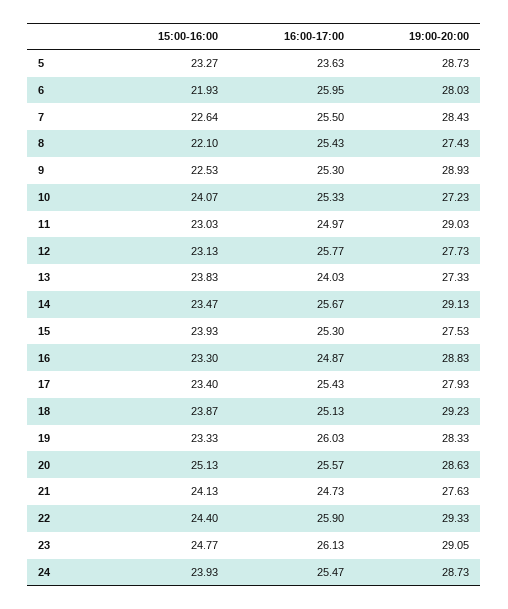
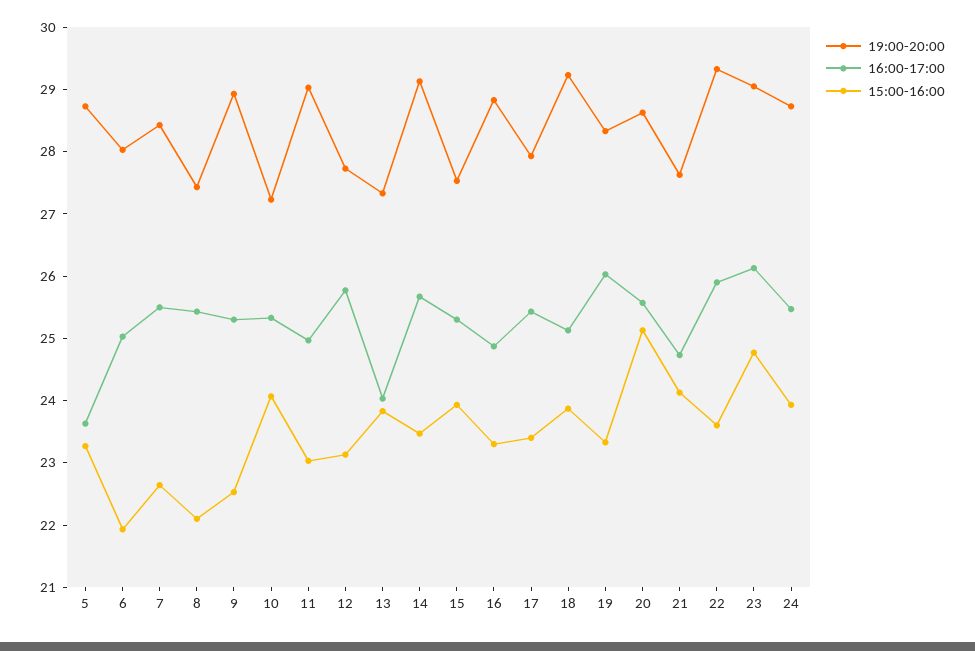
16:00-17:00, 6: 25.95 -> 25
15:00-16:00, 22: 24.4 -> 23.6

